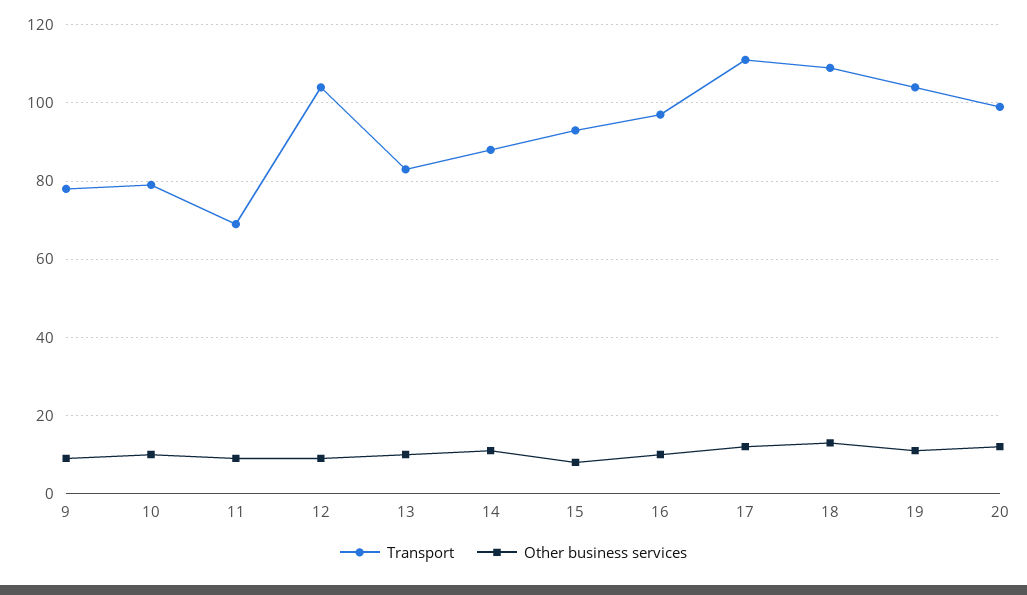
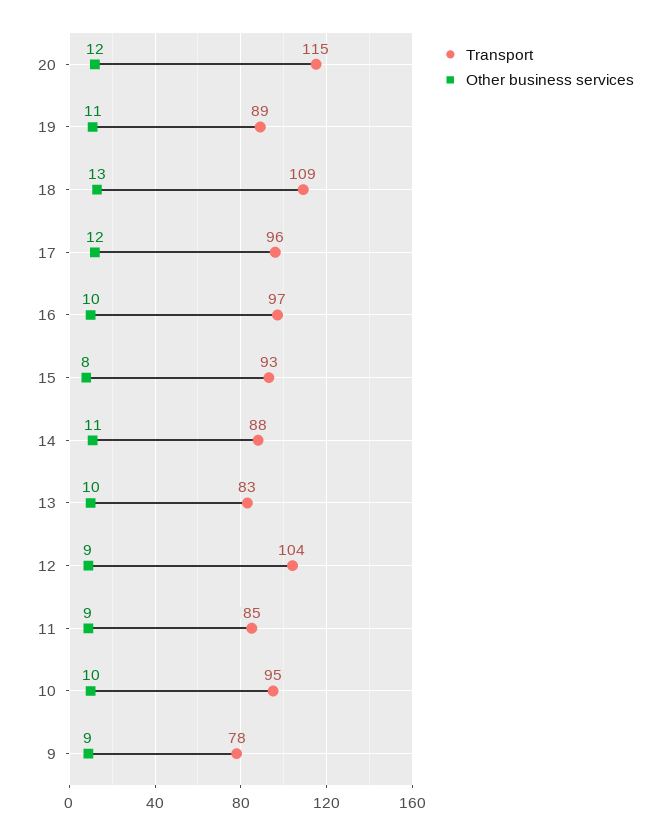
Transport, 10: 80 -> 95
Transport, 11: 70 -> 85
Transport, 17: 110 -> 96
Transport, 19: 105 -> 89
Transport, 20: 100 -> 115

